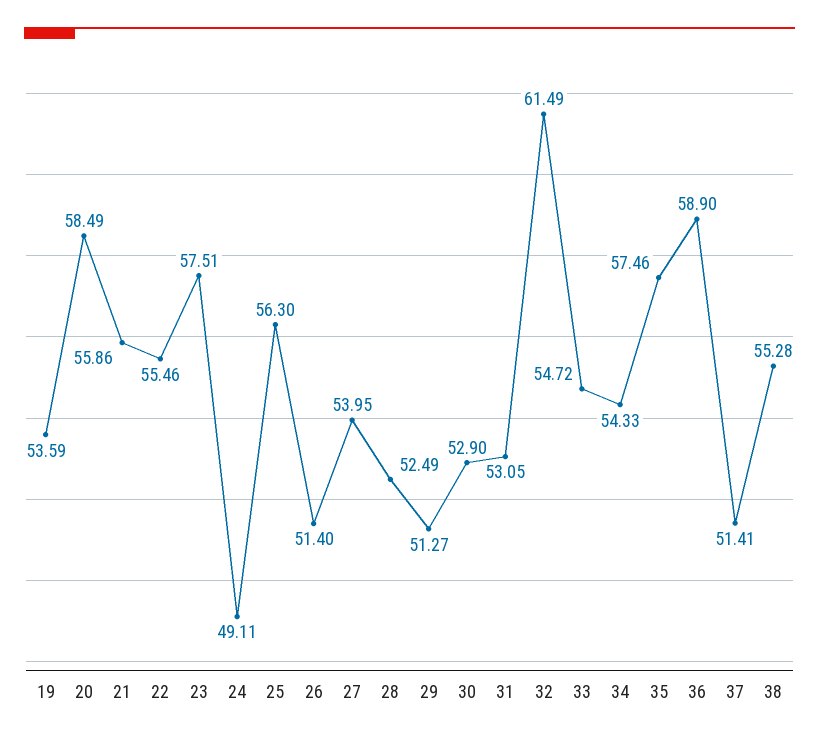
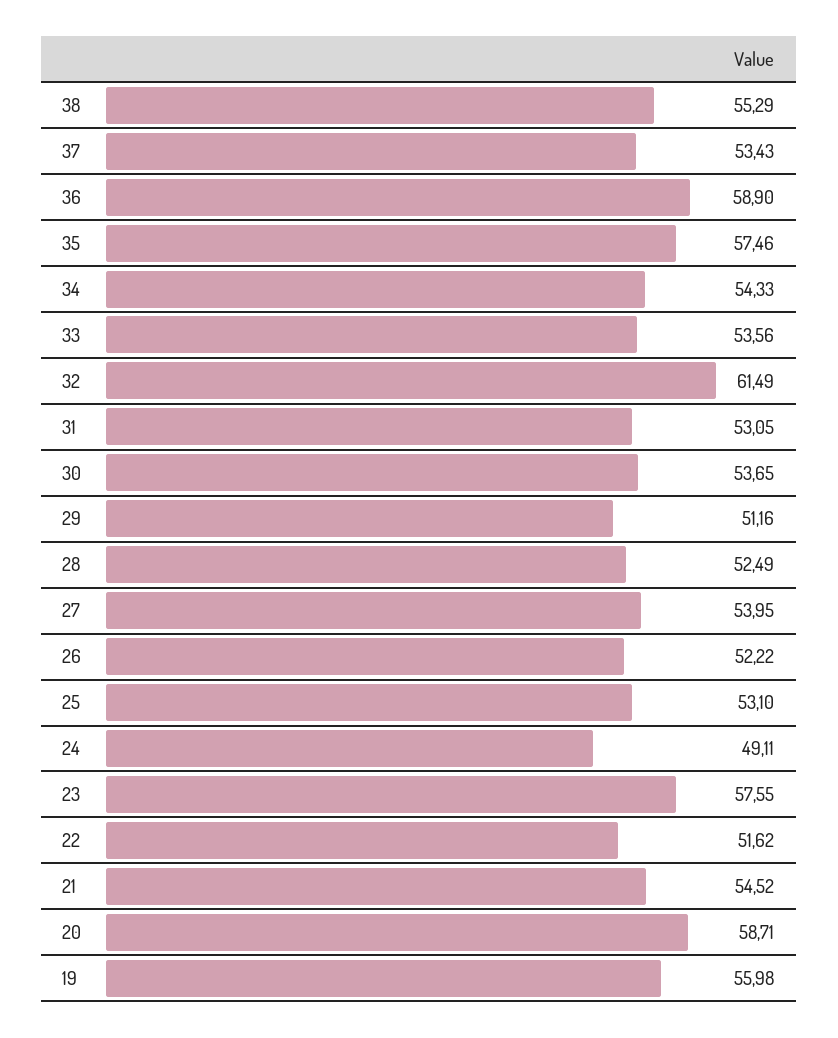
19: 53.59 -> 55.98
20: 58.49 -> 58.71
21: 55.86 -> 54.52
22: 55.46 -> 51.62
23: 57.51 -> 57.55
25: 56.3 -> 53.1
26: 51.4 -> 52.22
29: 51.27 -> 51.16
30: 52.9 -> 53.65
33: 54.72 -> 53.56
37: 51.41 -> 53.43
38: 55.28 -> 55.29

